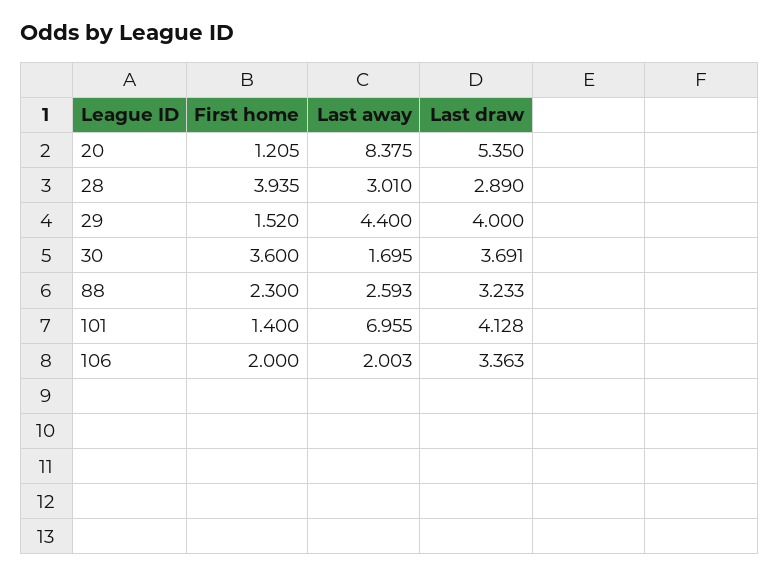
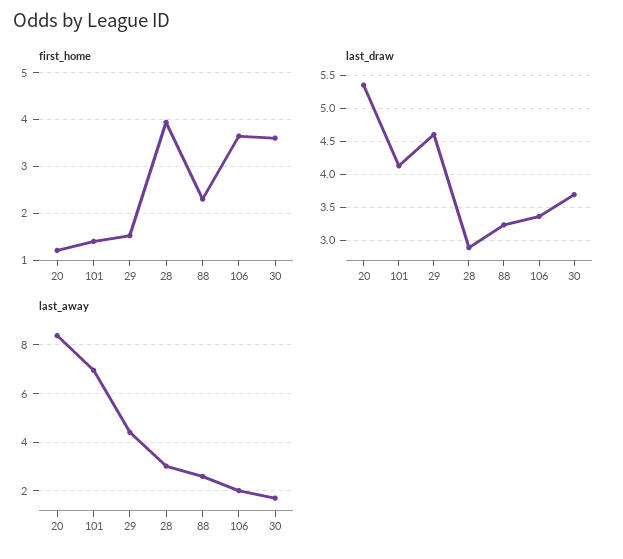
Last draw, 29: 4 -> 4.6
First home, 106: 2 -> 3.6

